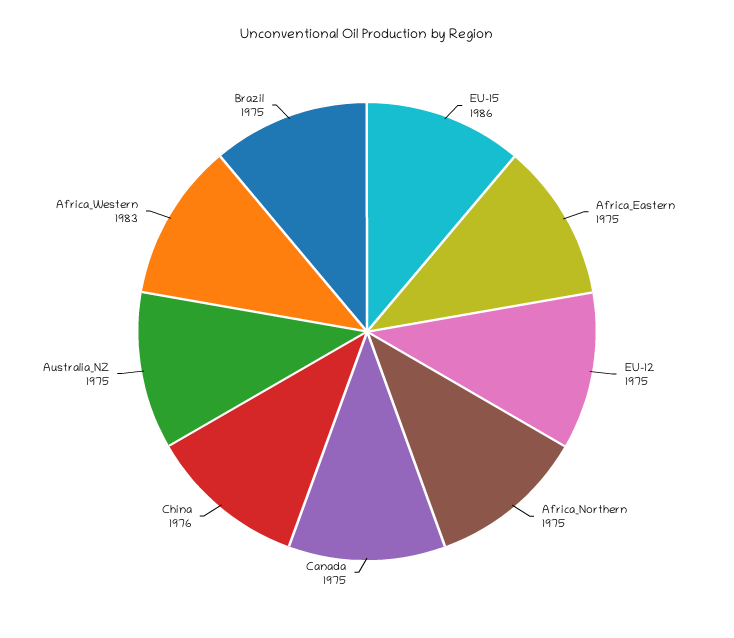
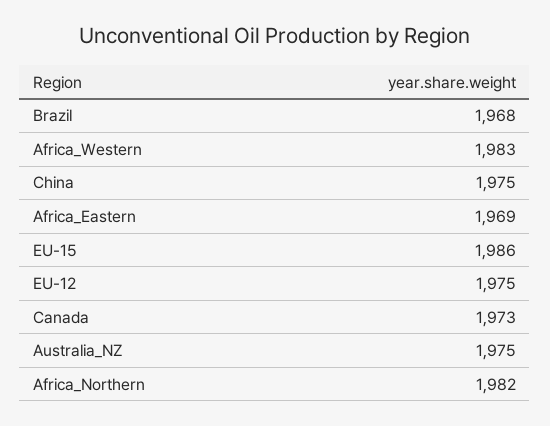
Africa_Eastern: 1975 -> 1969
Africa_Northern: 1975 -> 1982
Canada: 1975 -> 1973
China: 1976 -> 1975
Brazil: 1975 -> 1968

